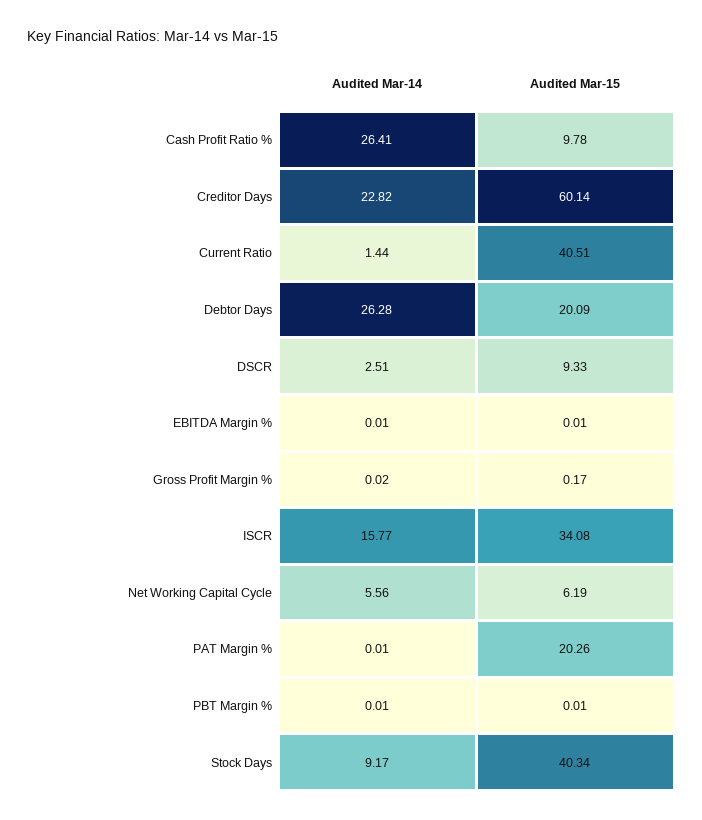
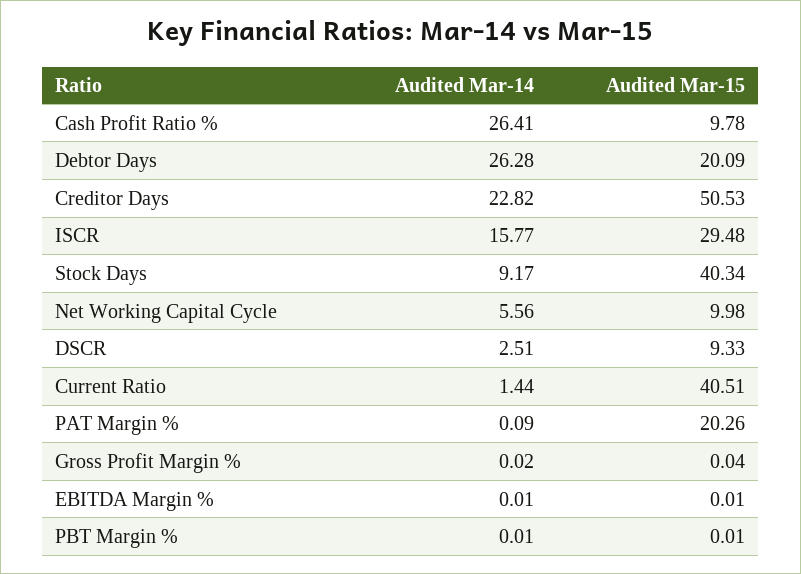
Audited Mar-15, Creditor Days: 60.14 -> 50.53
Audited Mar-15, Gross Profit Margin %: 0.17 -> 0.04
Audited Mar-15, ISCR: 34.08 -> 29.48
Audited Mar-15, Net Working Capital Cycle: 6.19 -> 9.98
Audited Mar-14, PAT Margin %: 0.01 -> 0.09

